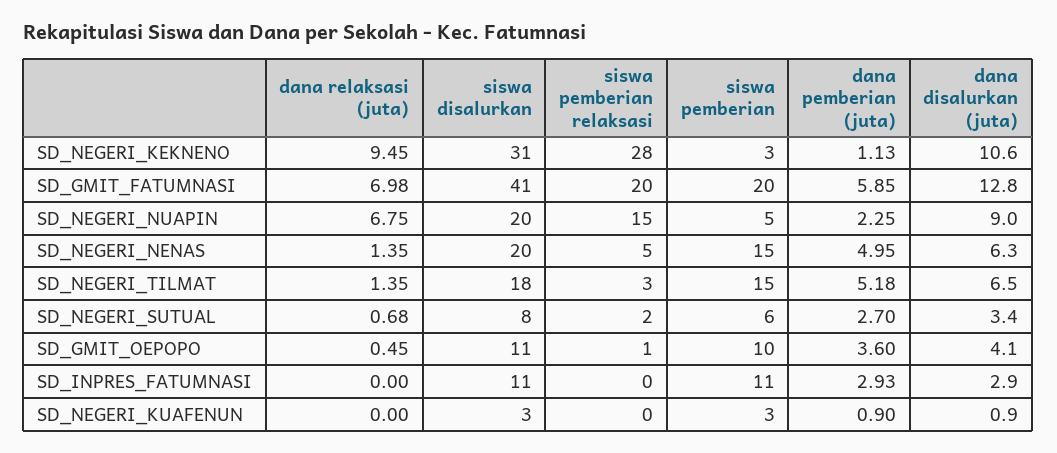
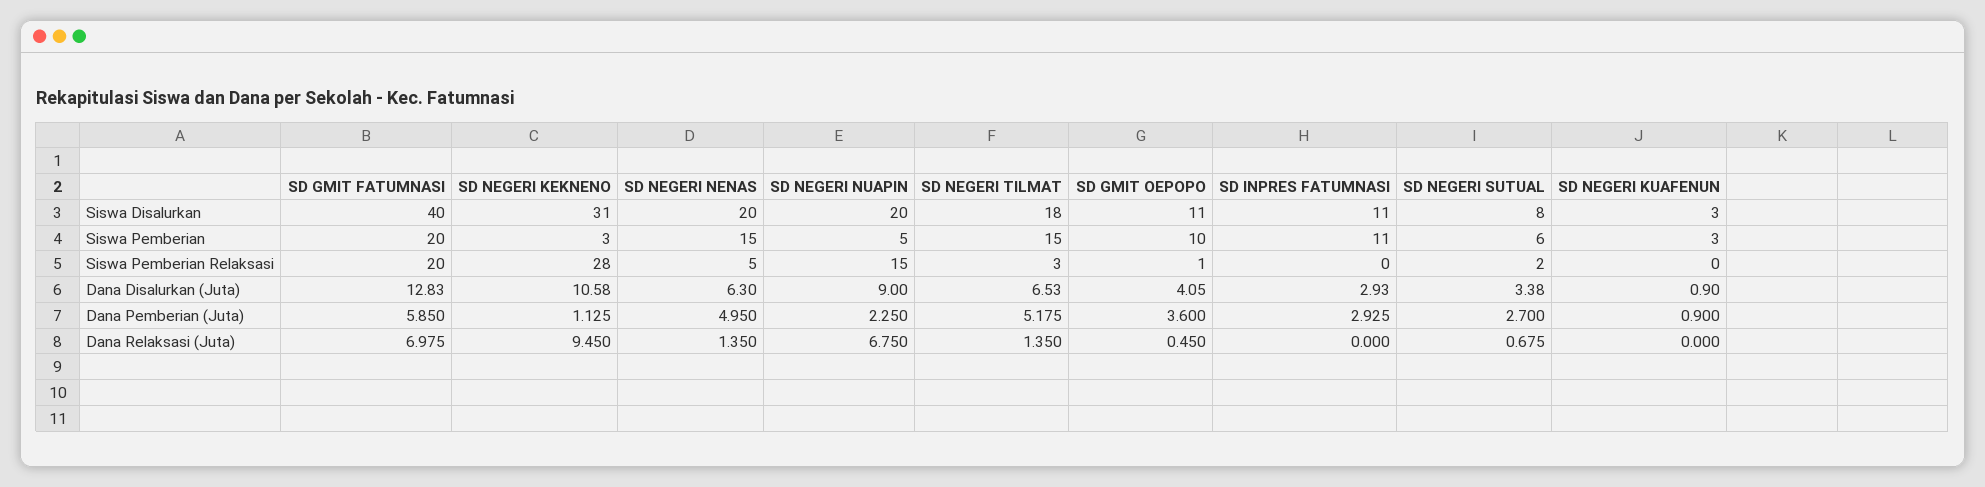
siswa disalurkan, SD_GMIT_FATUMNASI: 41 -> 40

